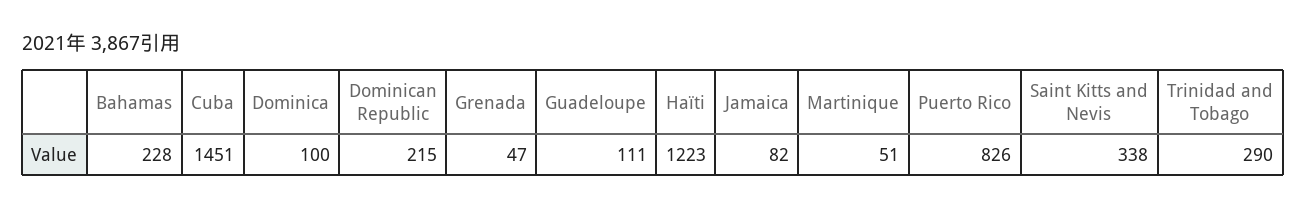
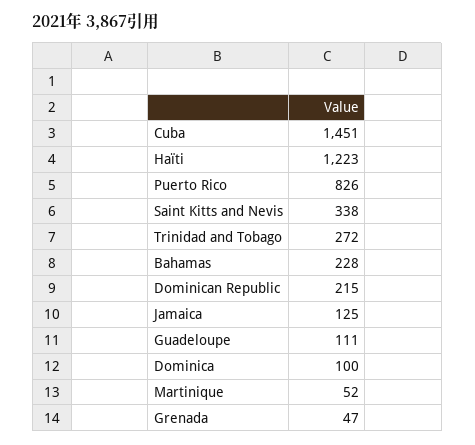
Jamaica: 82 -> 125
Martinique: 51 -> 52
Trinidad and Tobago: 290 -> 272

